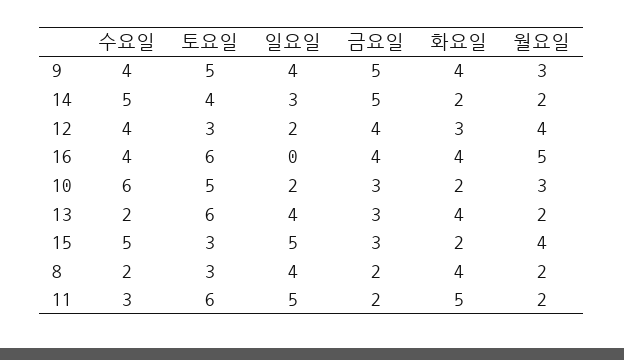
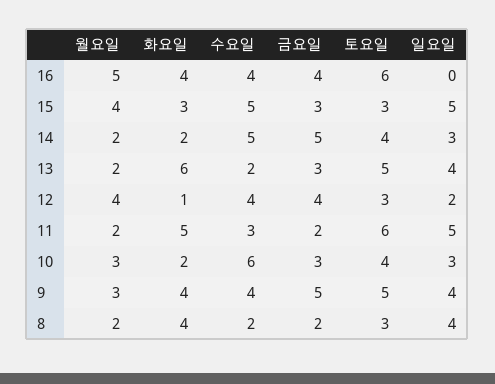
화요일, 12: 3 -> 1
토요일, 10: 5 -> 4
일요일, 10: 2 -> 3
토요일, 13: 6 -> 5
화요일, 13: 4 -> 6
화요일, 15: 2 -> 3

